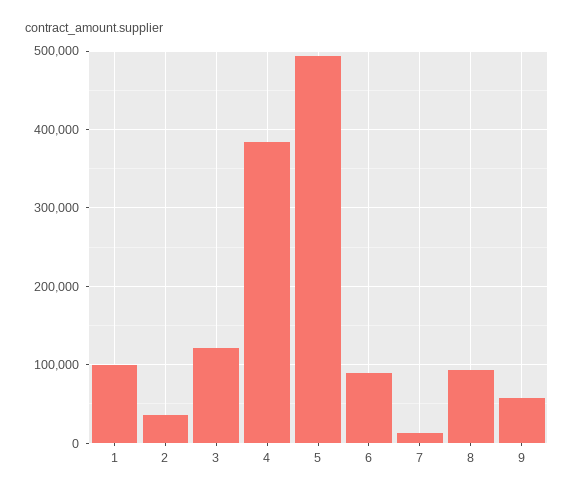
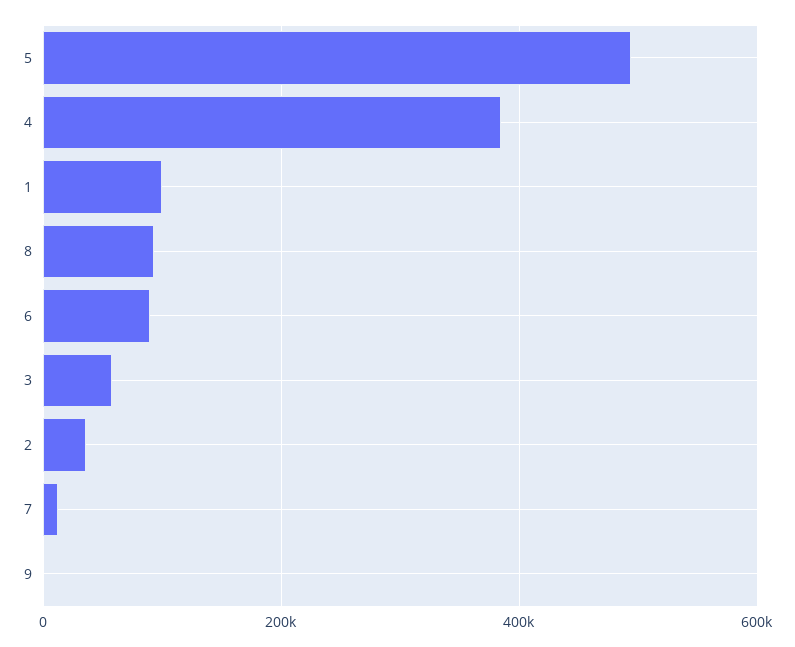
3: 120000 -> 60000
9: 60000 -> 0

